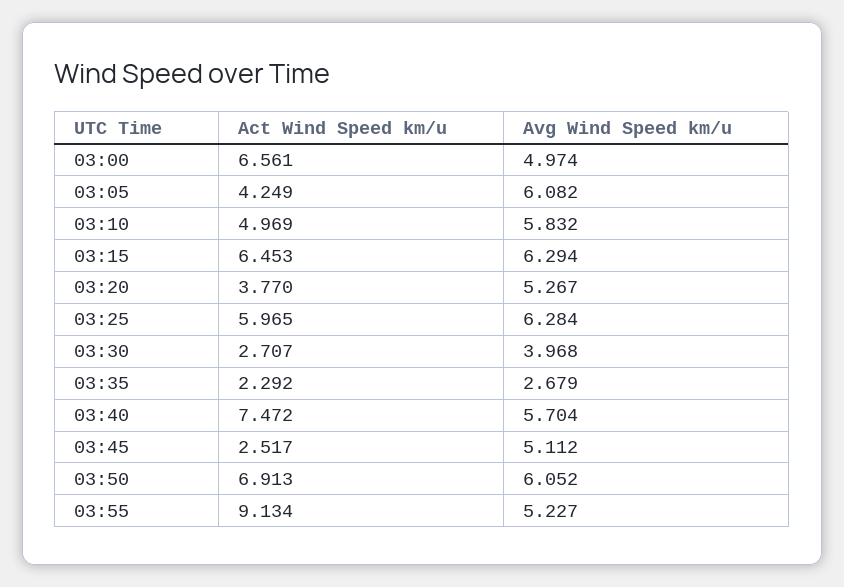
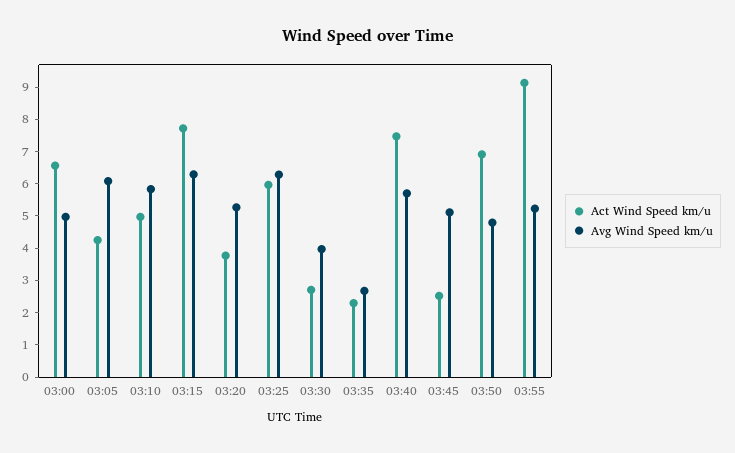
Act Wind Speed km/u, 03:15: 6.453 -> 7.75
Avg Wind Speed km/u, 03:50: 6.052 -> 4.75

